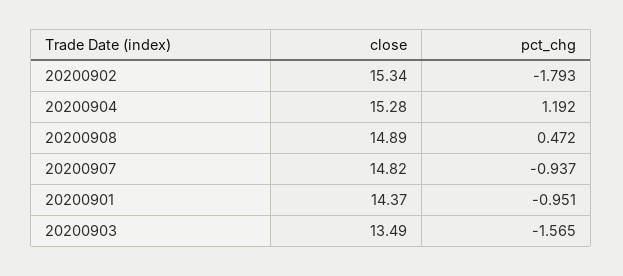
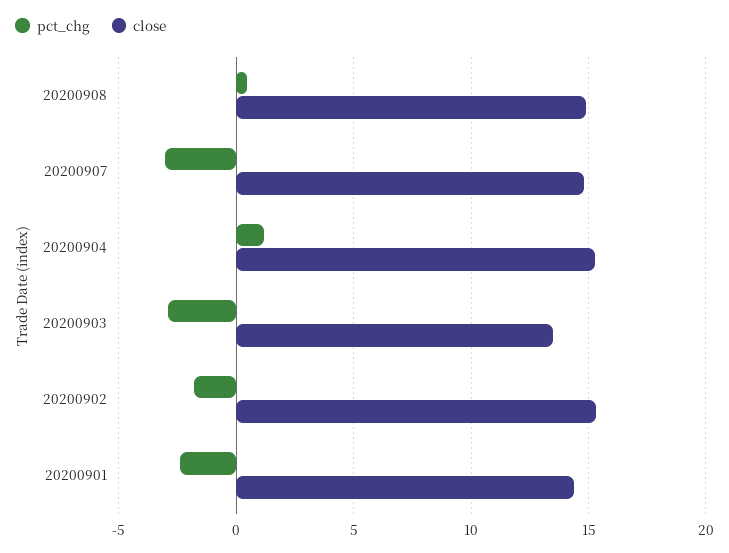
pct_chg, 20200907: -0.937 -> -3
pct_chg, 20200901: -0.951 -> -2.5
pct_chg, 20200903: -1.565 -> -3

